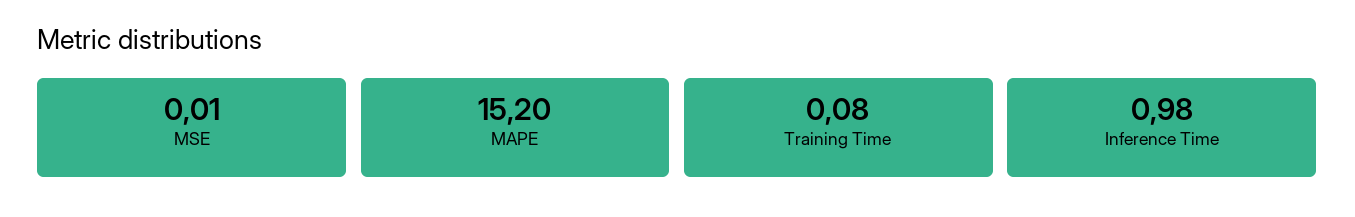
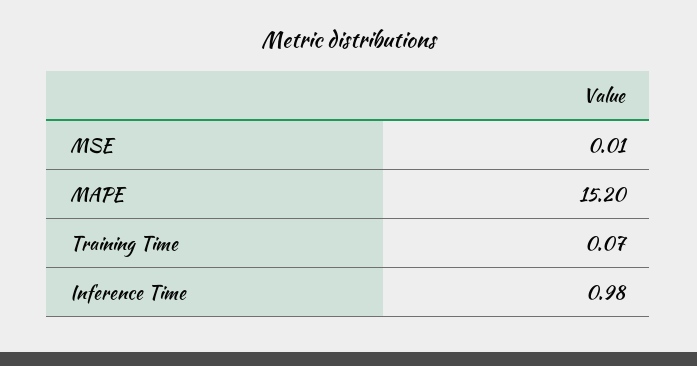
Training Time: 0.08 -> 0.07

